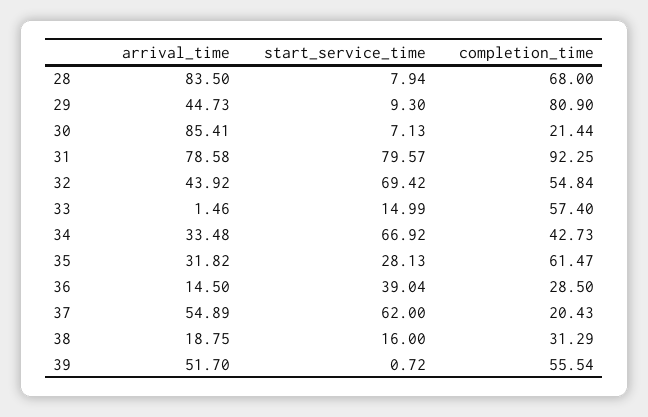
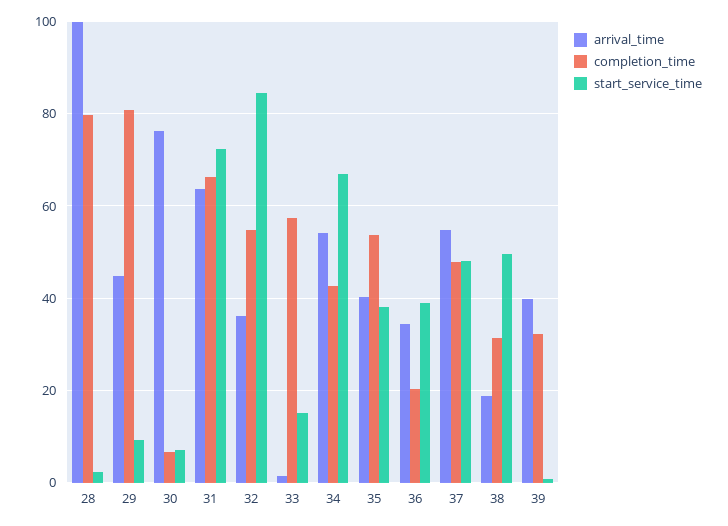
arrival_time, 28: 83.5 -> 100
start_service_time, 28: 7.94 -> 2
completion_time, 28: 68 -> 80
arrival_time, 30: 85.41 -> 76
completion_time, 30: 21.44 -> 6
arrival_time, 31: 78.58 -> 64
start_service_time, 31: 79.57 -> 72
completion_time, 31: 92.25 -> 66
arrival_time, 32: 43.92 -> 36
start_service_time, 32: 69.42 -> 84
arrival_time, 34: 33.48 -> 54
arrival_time, 35: 31.82 -> 40
start_service_time, 35: 28.13 -> 38
completion_time, 35: 61.47 -> 54
arrival_time, 36: 14.5 -> 34
completion_time, 36: 28.5 -> 20
start_service_time, 37: 62 -> 48
completion_time, 37: 20.43 -> 48
start_service_time, 38: 16 -> 50
arrival_time, 39: 51.7 -> 40
completion_time, 39: 55.54 -> 32

